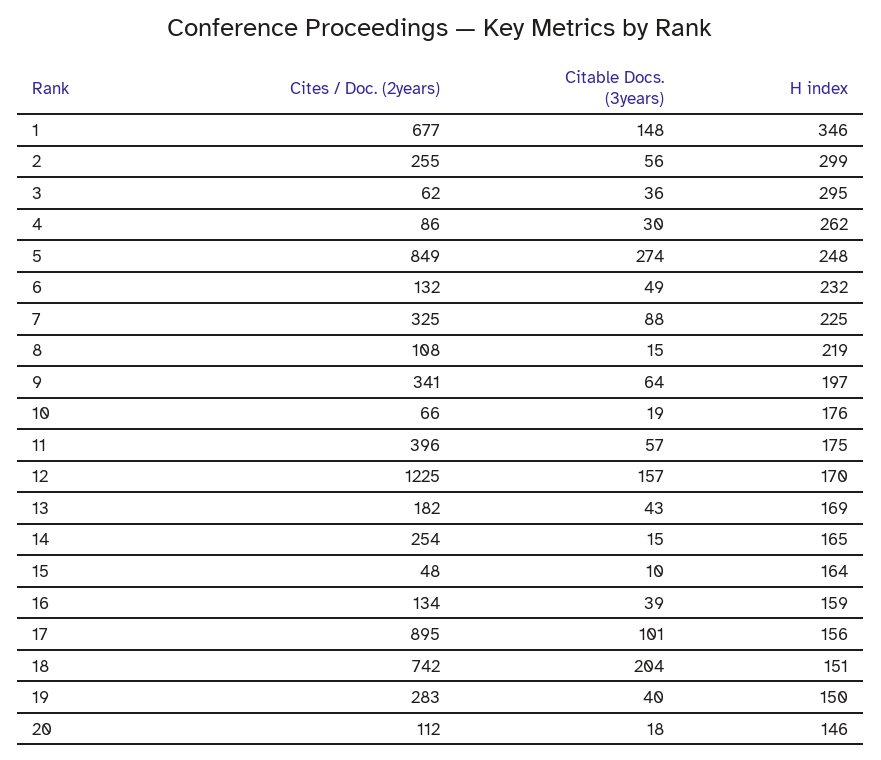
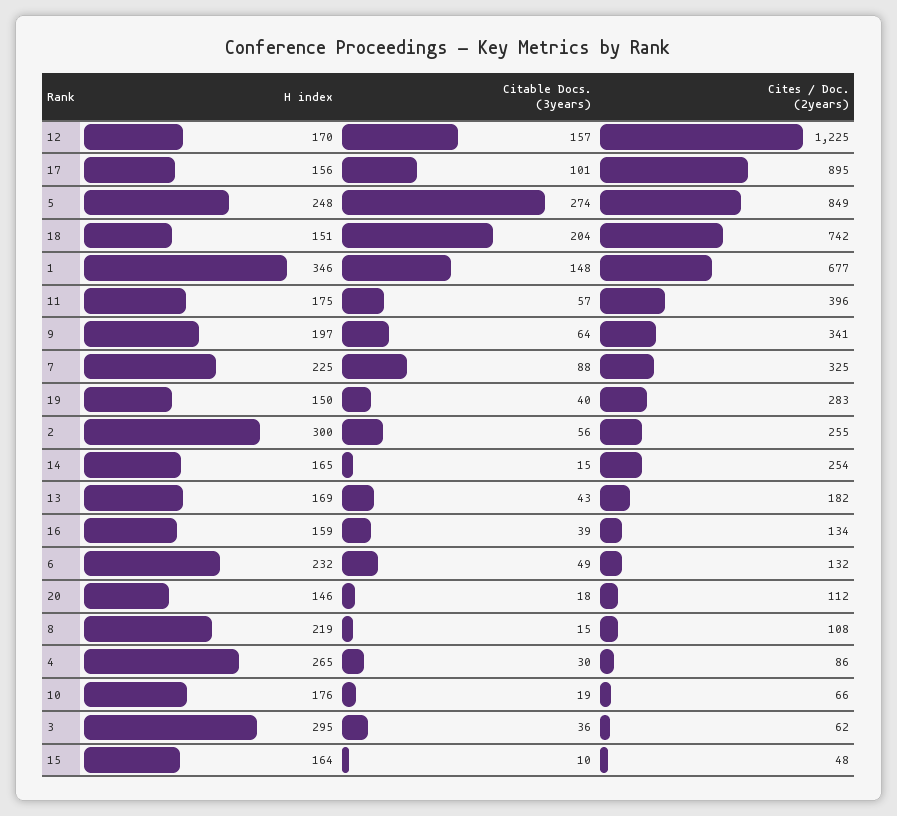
H index, 2: 299 -> 300
H index, 4: 262 -> 265

